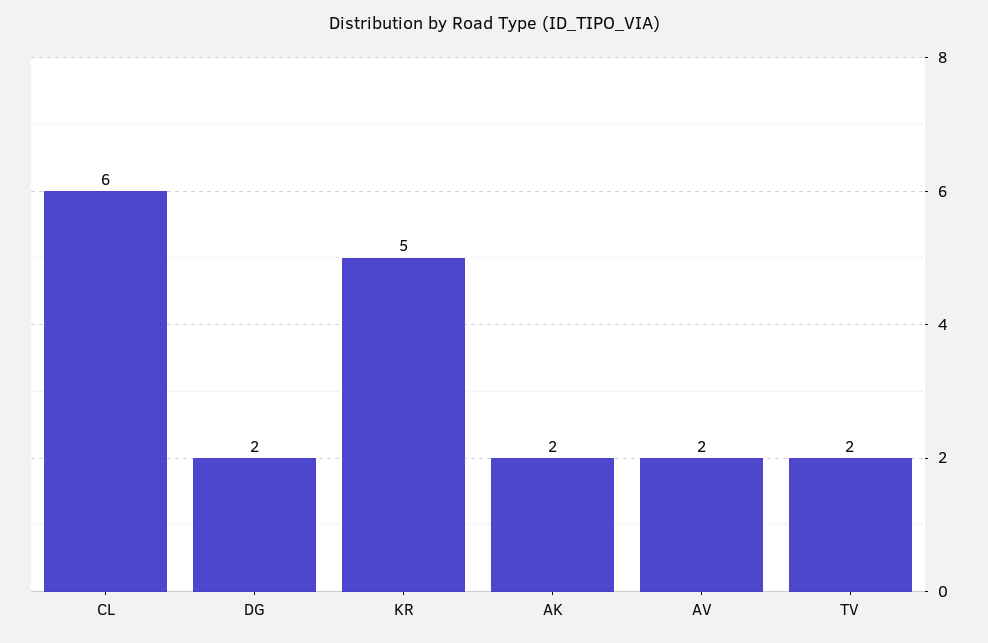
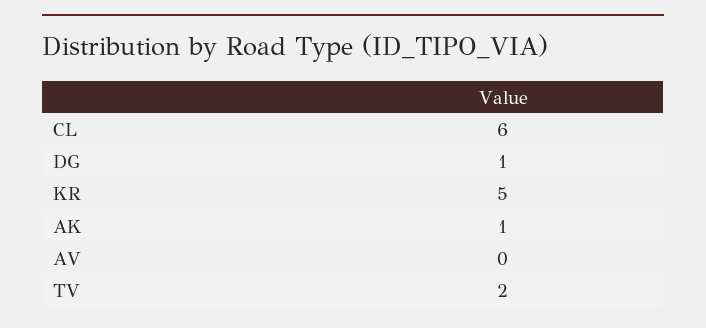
DG: 2 -> 1
AK: 2 -> 1
AV: 2 -> 0

